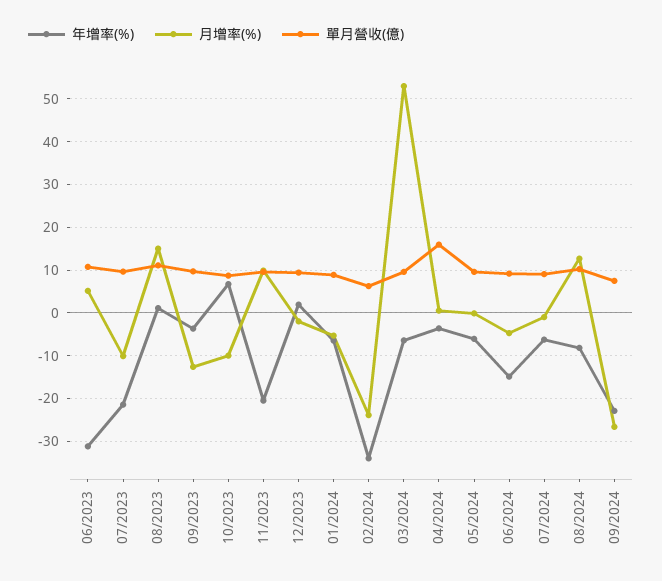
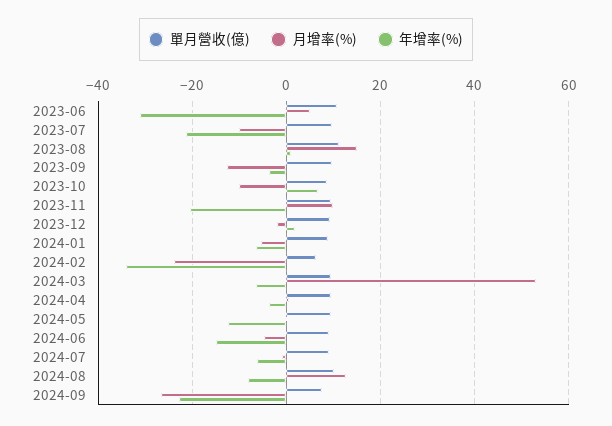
單月營收(億), 04/2024: 16 -> 10
年增率(%), 05/2024: -6 -> -12

